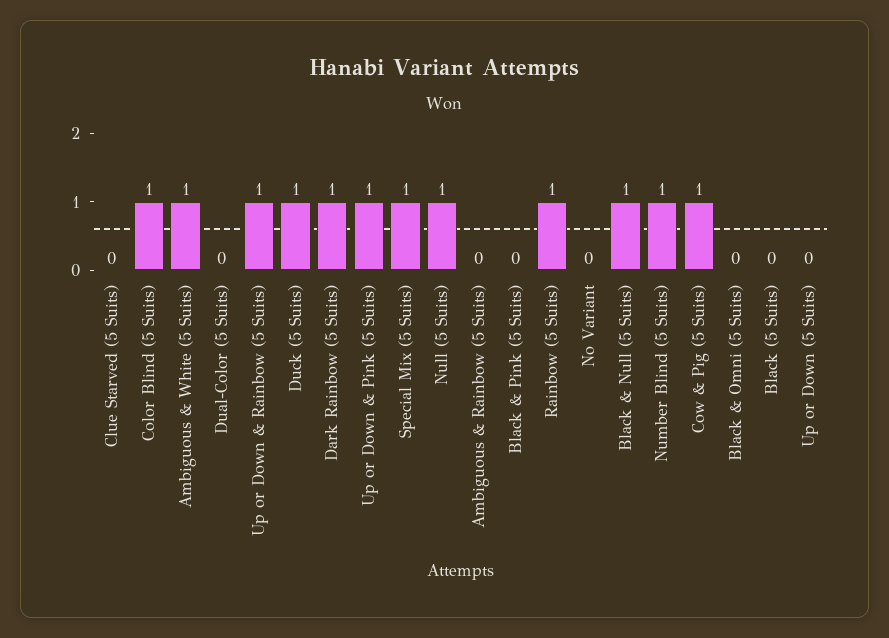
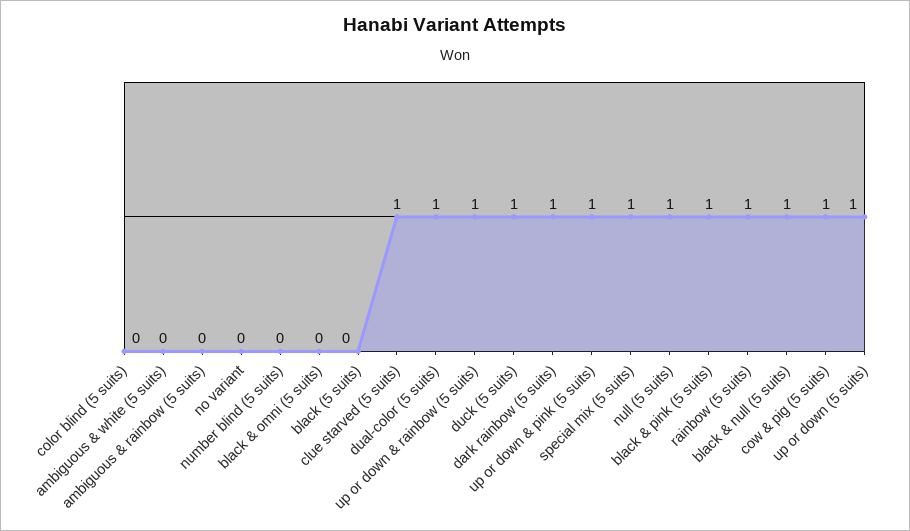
Clue Starved (5 Suits): 0 -> 1
Color Blind (5 Suits): 1 -> 0
Ambiguous & White (5 Suits): 1 -> 0
Dual-Color (5 Suits): 0 -> 1
Black & Pink (5 Suits): 0 -> 1
Number Blind (5 Suits): 1 -> 0
Up or Down (5 Suits): 0 -> 1

